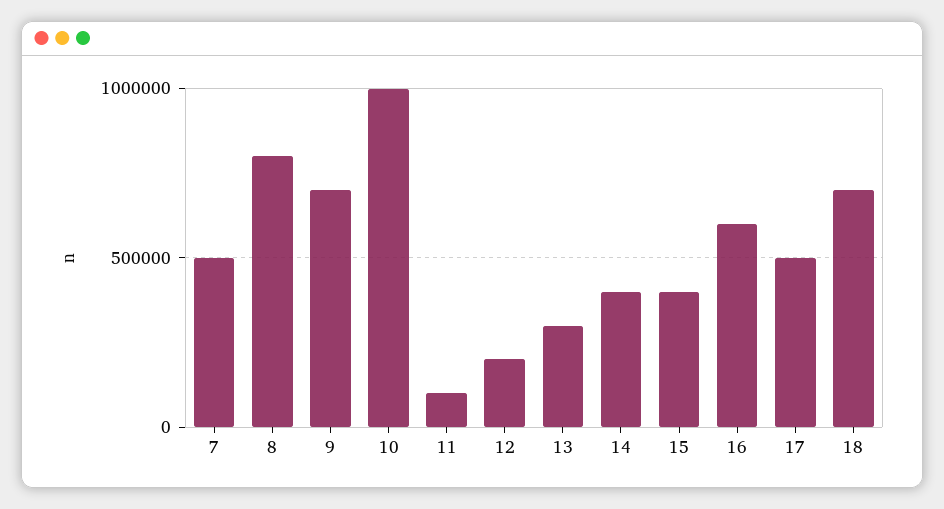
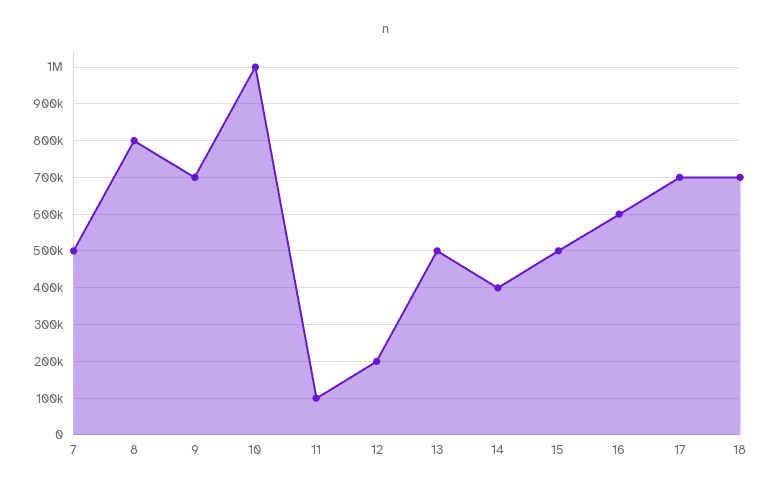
13: 300000 -> 500000
15: 400000 -> 500000
17: 500000 -> 700000

